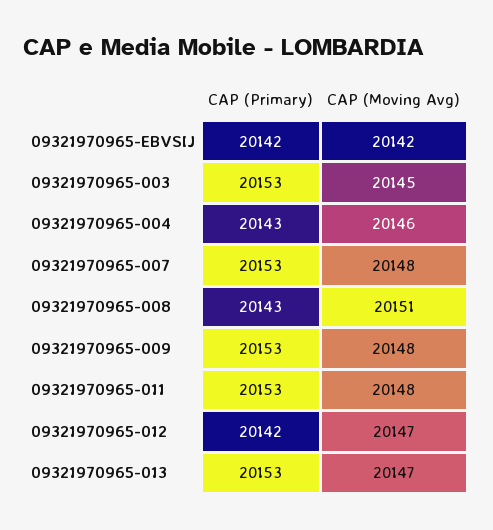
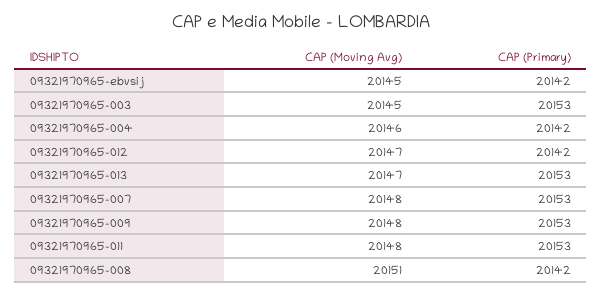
CAP (Moving Avg), 09321970965-EBVSIJ: 20142 -> 20145
CAP (Primary), 09321970965-004: 20143 -> 20142
CAP (Primary), 09321970965-008: 20143 -> 20142

